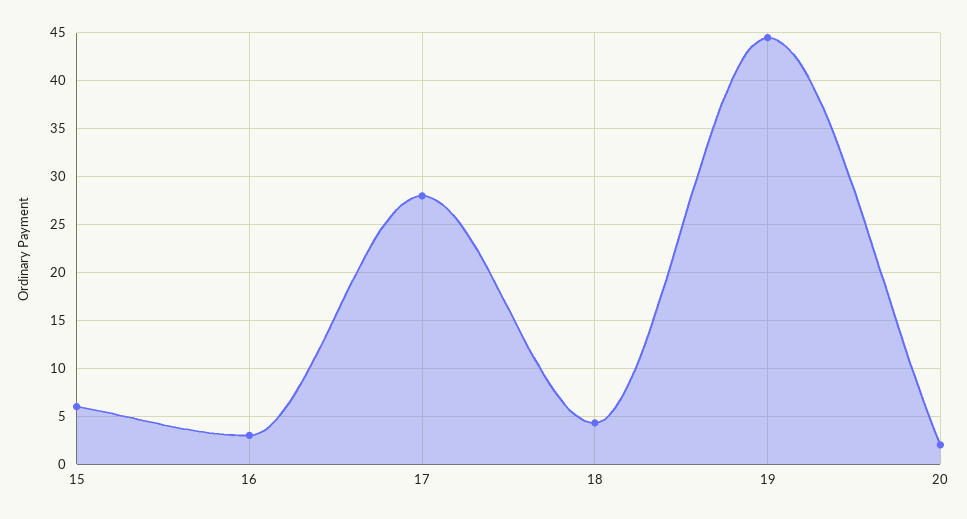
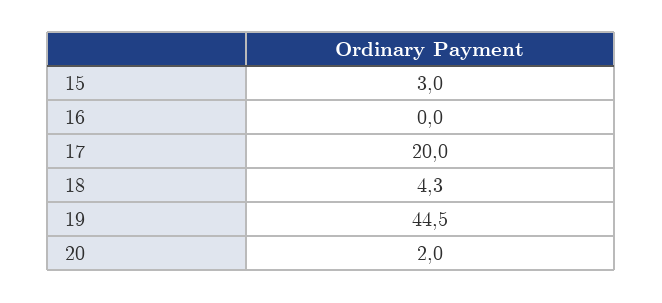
15: 6 -> 3
16: 3 -> 0
17: 28 -> 20

